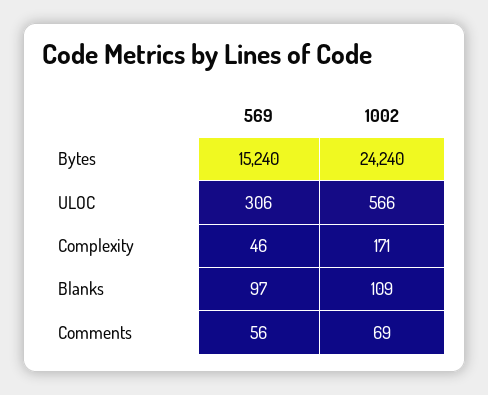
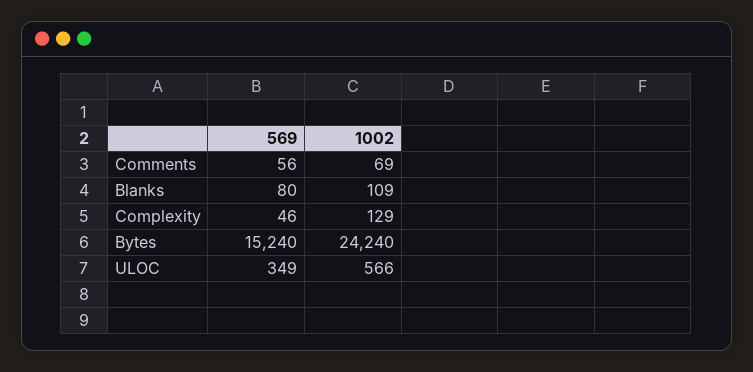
569, ULOC: 306 -> 349
1002, Complexity: 171 -> 129
569, Blanks: 97 -> 80

